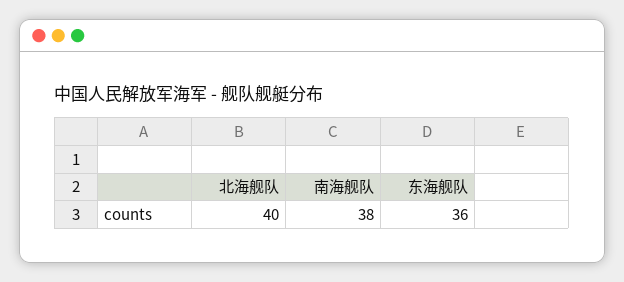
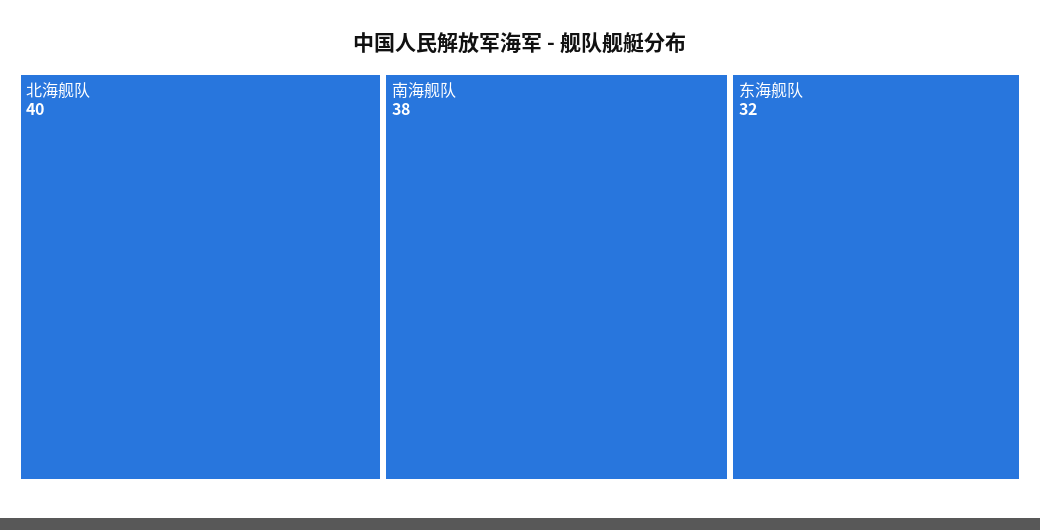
东海舰队: 36 -> 32

